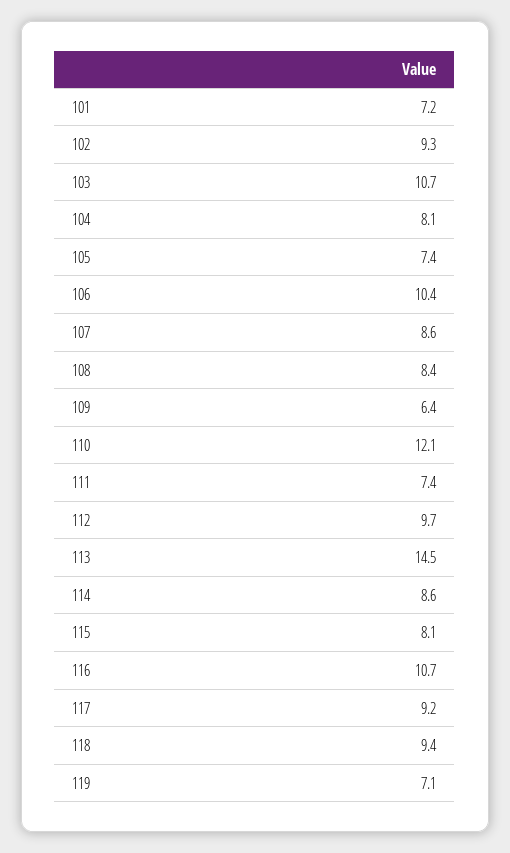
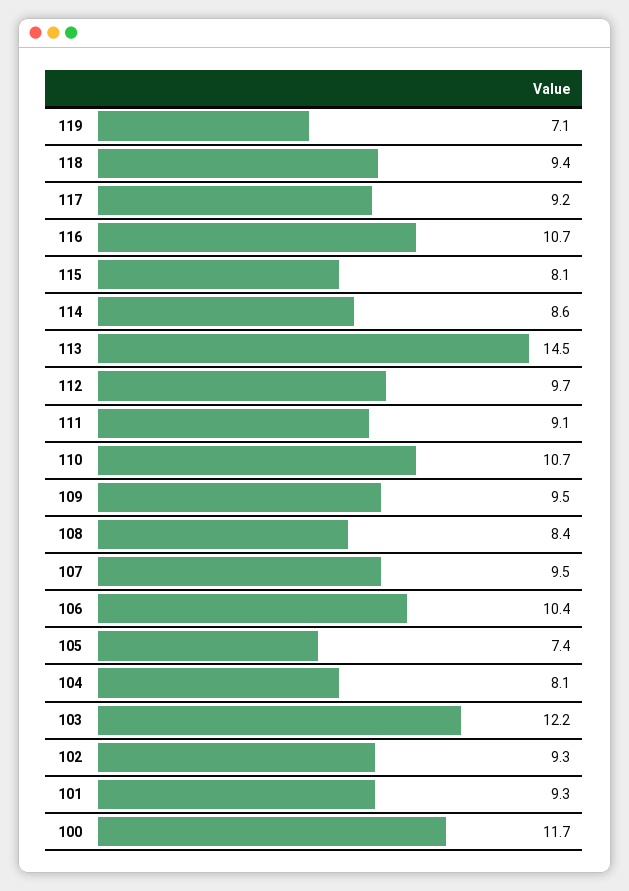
101: 7.2 -> 9.3
103: 10.7 -> 12.2
107: 8.6 -> 9.5
109: 6.4 -> 9.5
110: 12.1 -> 10.7
111: 7.4 -> 9.1
100: none -> 11.7

